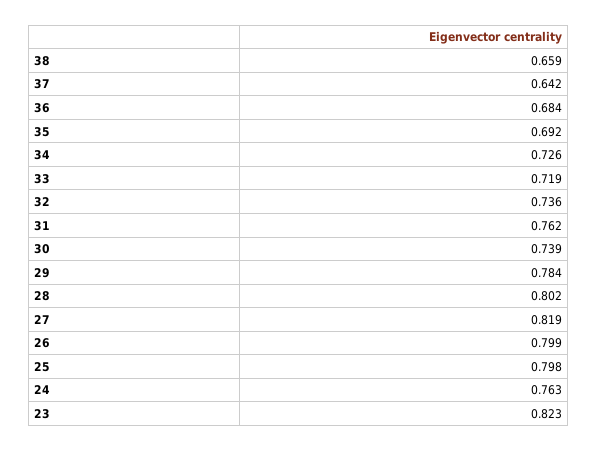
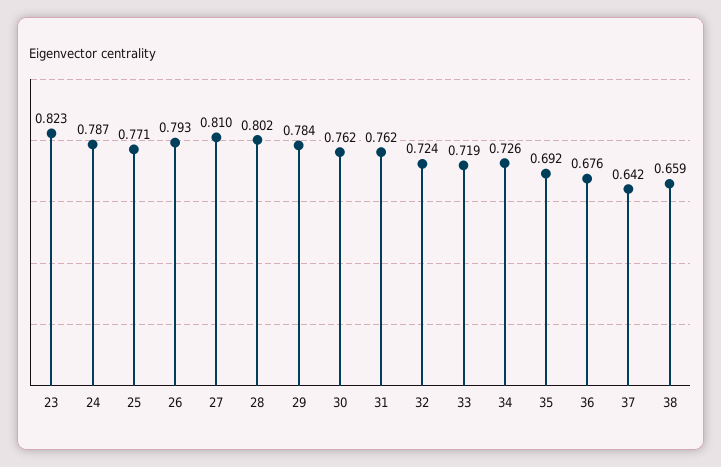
36: 0.684 -> 0.676
32: 0.736 -> 0.724
30: 0.739 -> 0.762
27: 0.819 -> 0.81
26: 0.799 -> 0.793
25: 0.798 -> 0.771
24: 0.763 -> 0.787

